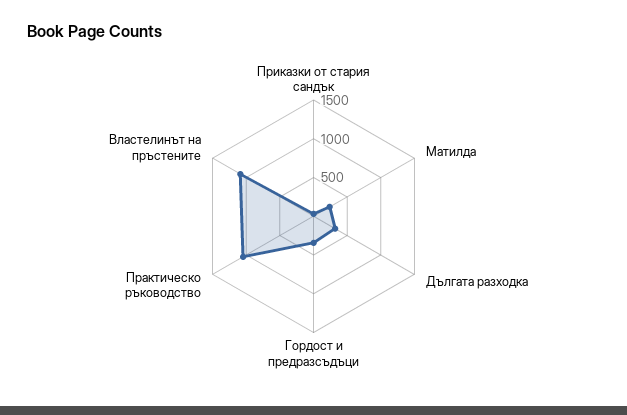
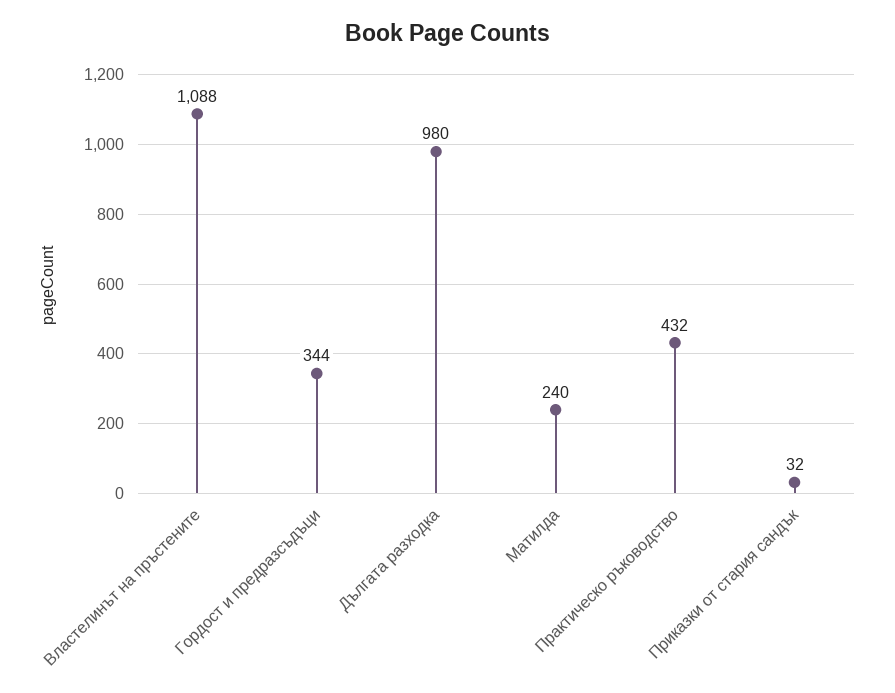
Дългата разходка: 250 -> 980
Практическо ръководство: 1000 -> 432

